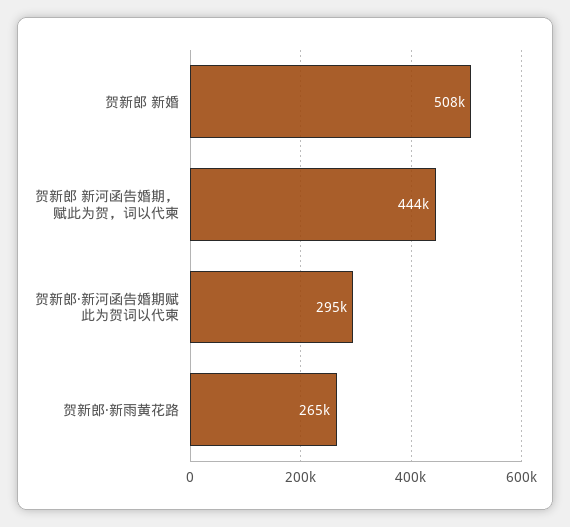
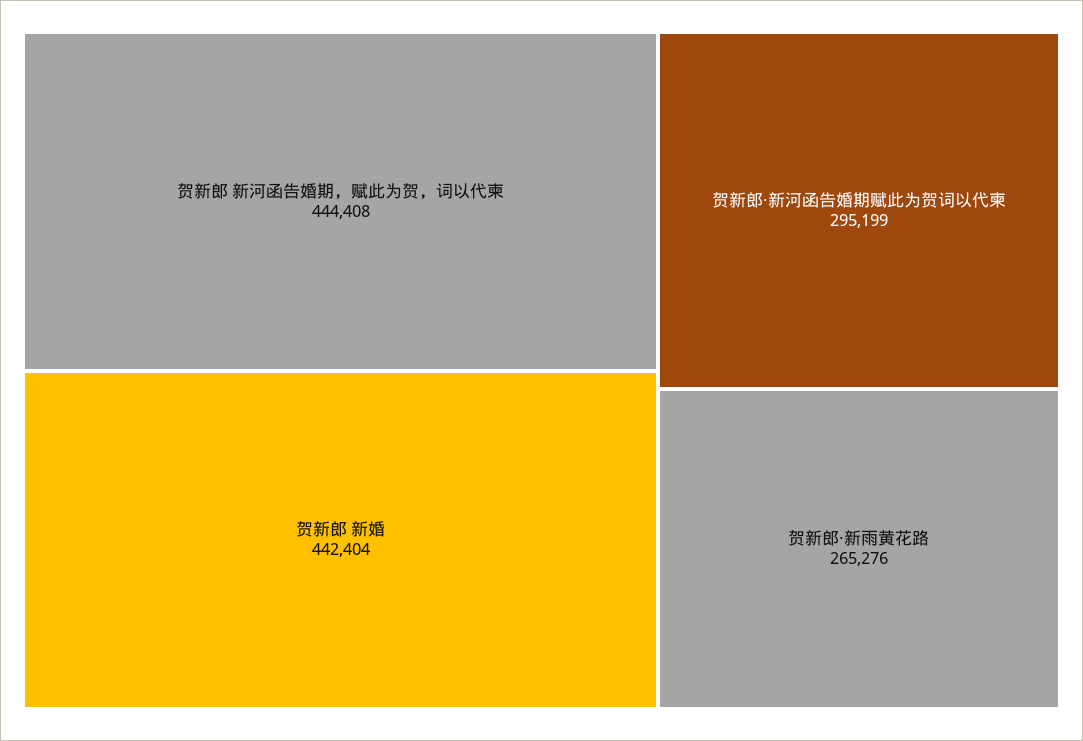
贺新郎 新婚: 508000 -> 442404

